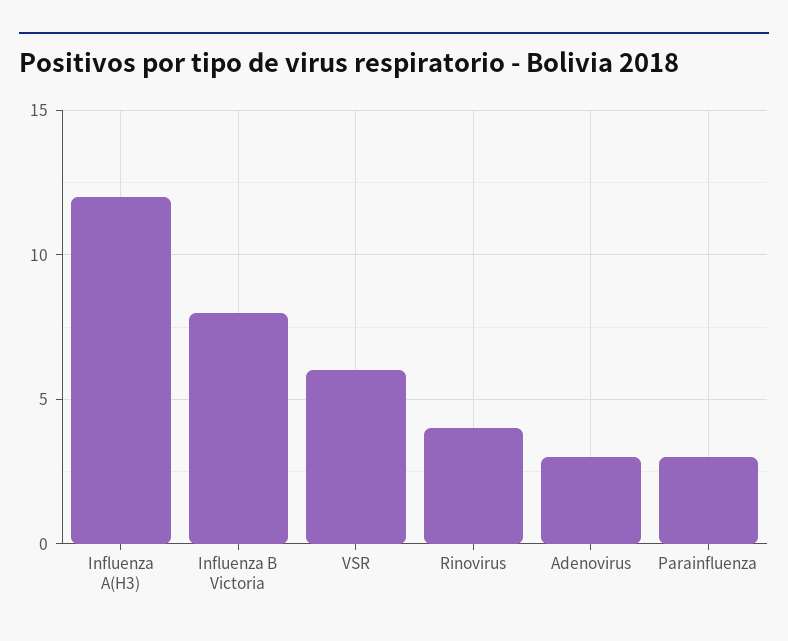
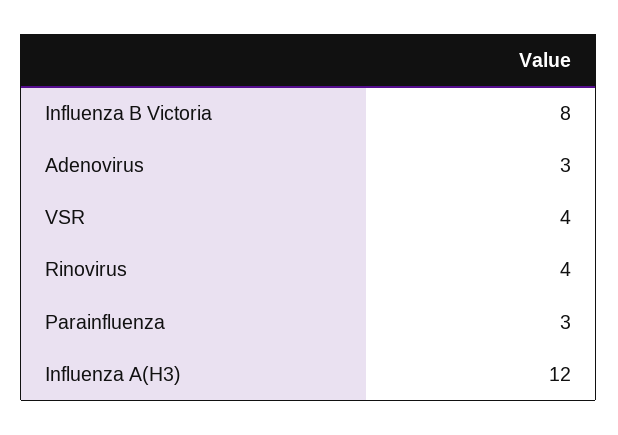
VSR: 6 -> 4

